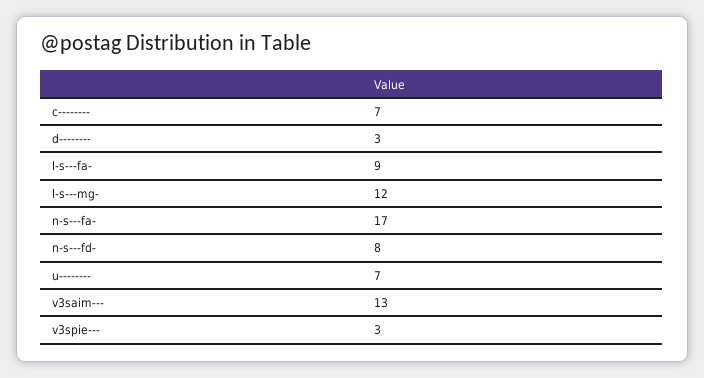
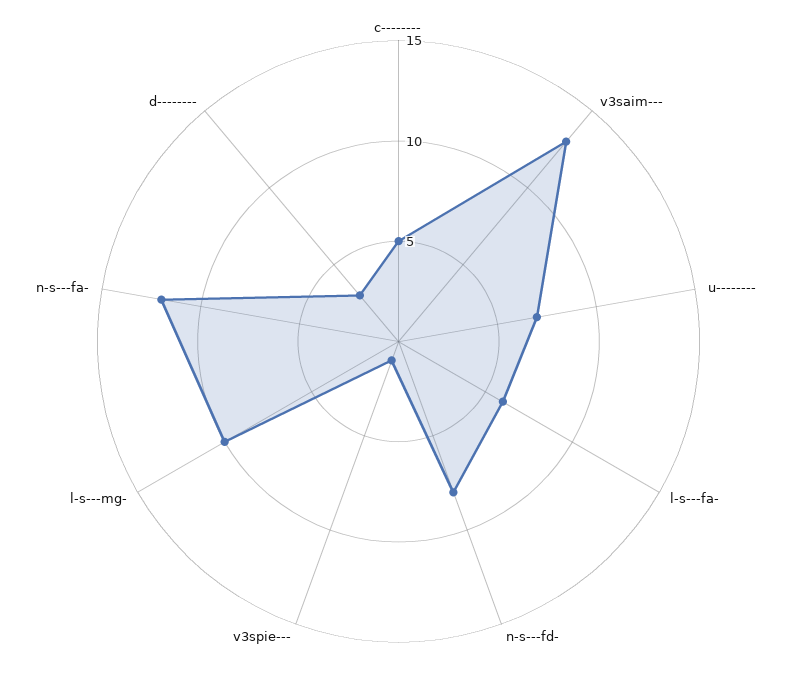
c--------: 7 -> 5
l-s---fa-: 9 -> 6
l-s---mg-: 12 -> 10
n-s---fa-: 17 -> 12
v3spie---: 3 -> 1

